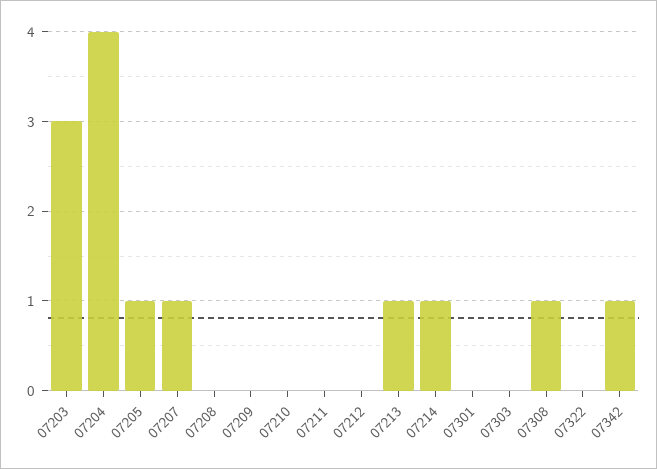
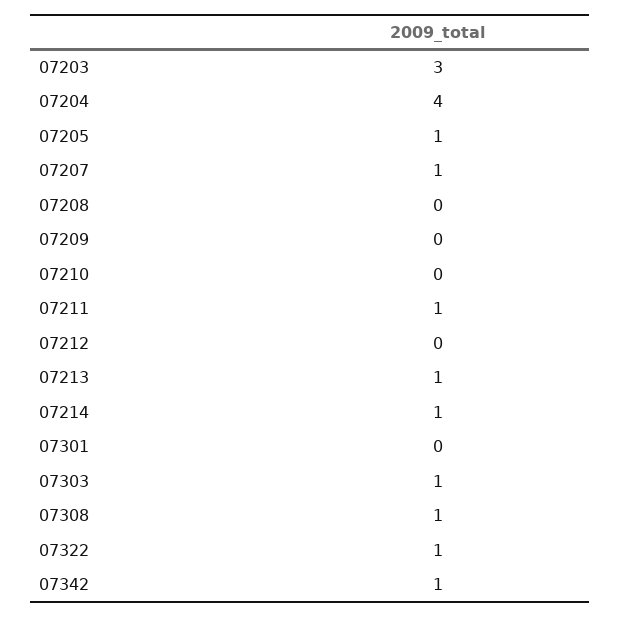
07211: 0 -> 1
07303: 0 -> 1
07322: 0 -> 1

